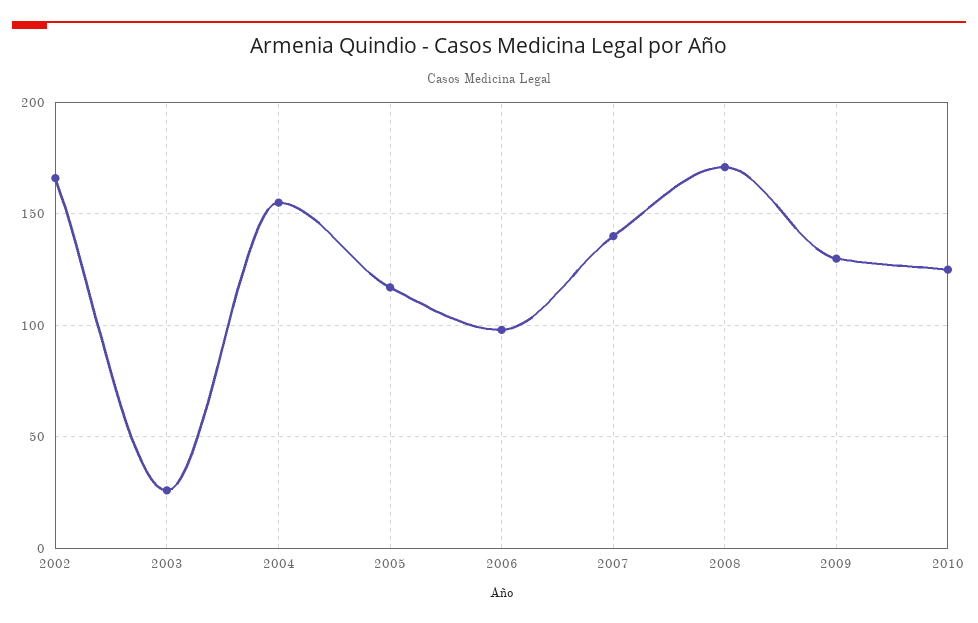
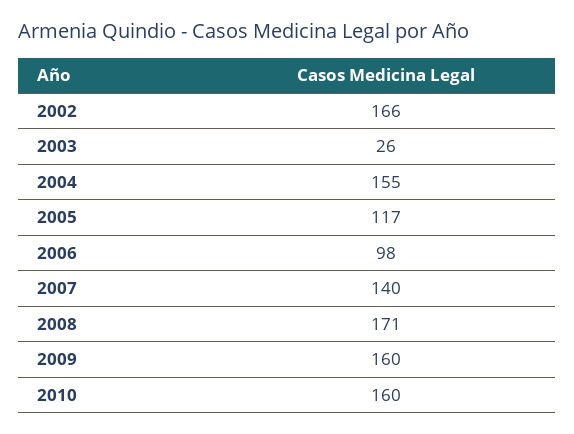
2009: 130 -> 160
2010: 125 -> 160

